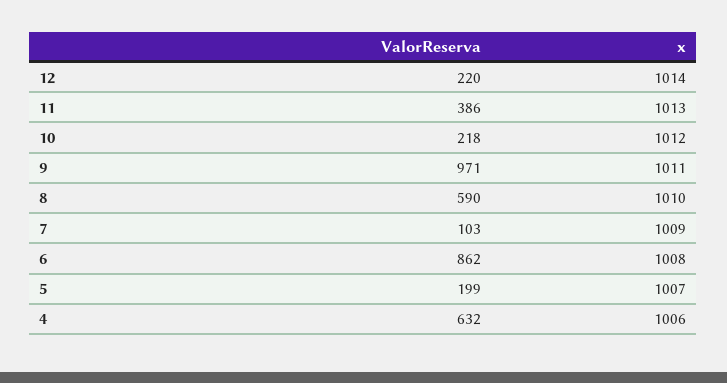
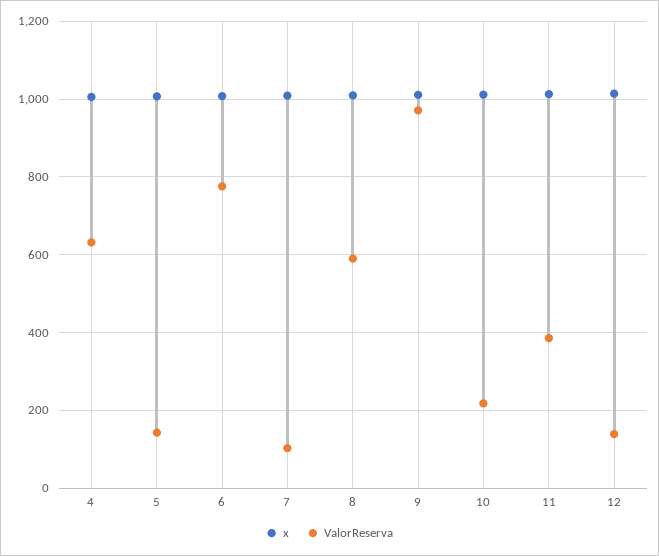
ValorReserva, 12: 220 -> 140
ValorReserva, 6: 862 -> 780
ValorReserva, 5: 199 -> 140

